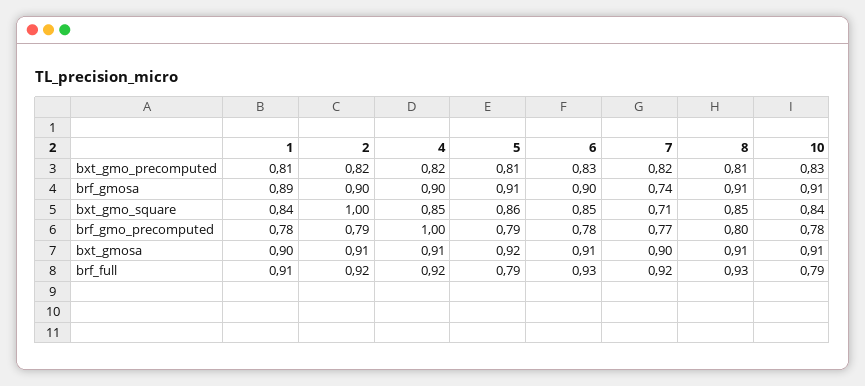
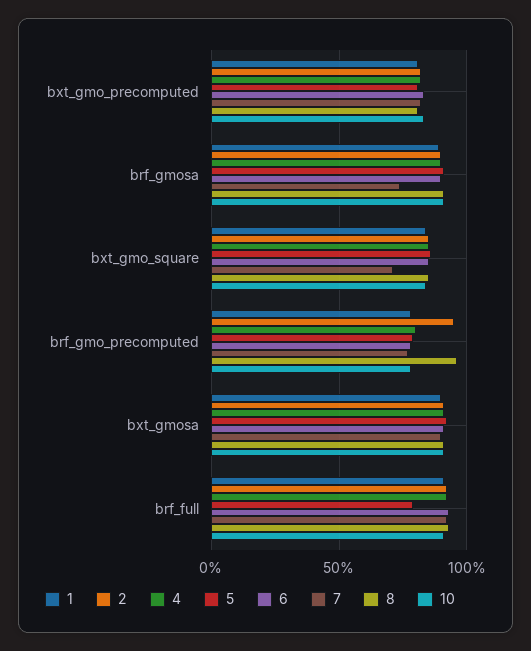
2, bxt_gmo_square: 1 -> 0.85
2, brf_gmo_precomputed: 0.79 -> 0.95
4, brf_gmo_precomputed: 1 -> 0.8
8, brf_gmo_precomputed: 0.8 -> 0.95
10, brf_full: 0.79 -> 0.9

